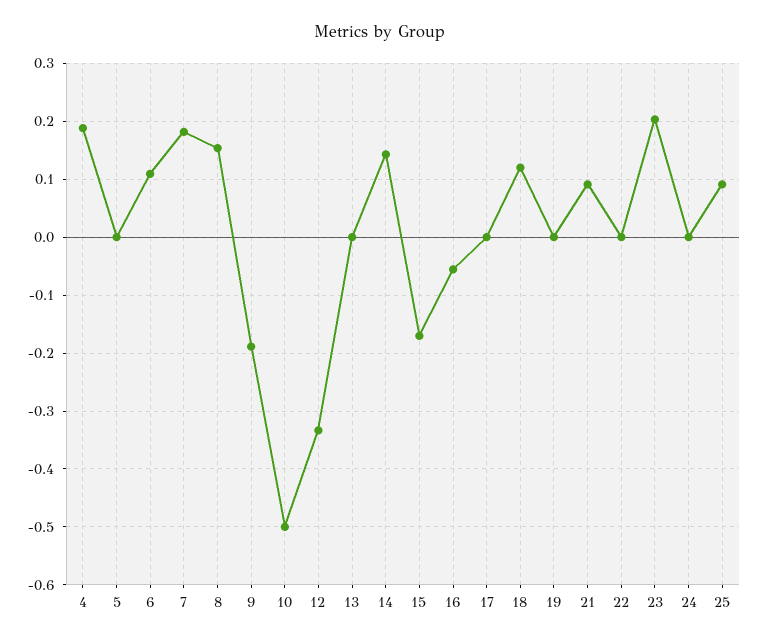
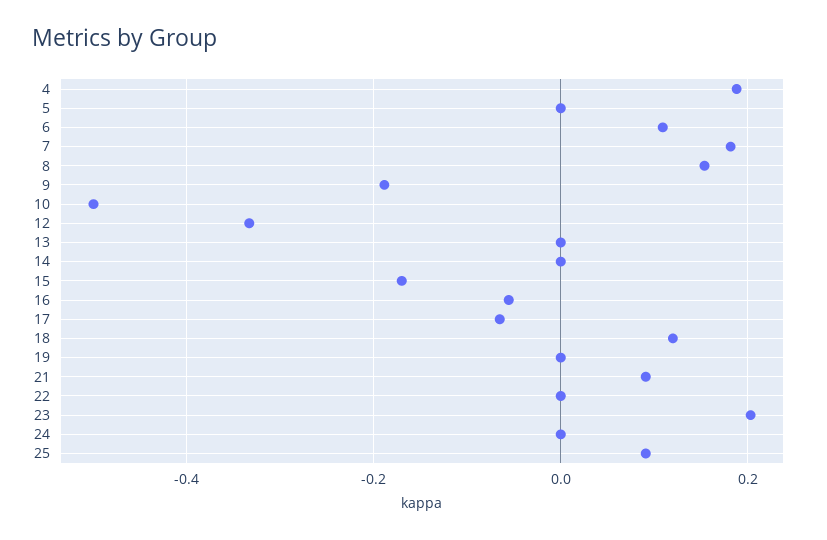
14: 0.14 -> 0
17: 0 -> -0.06

